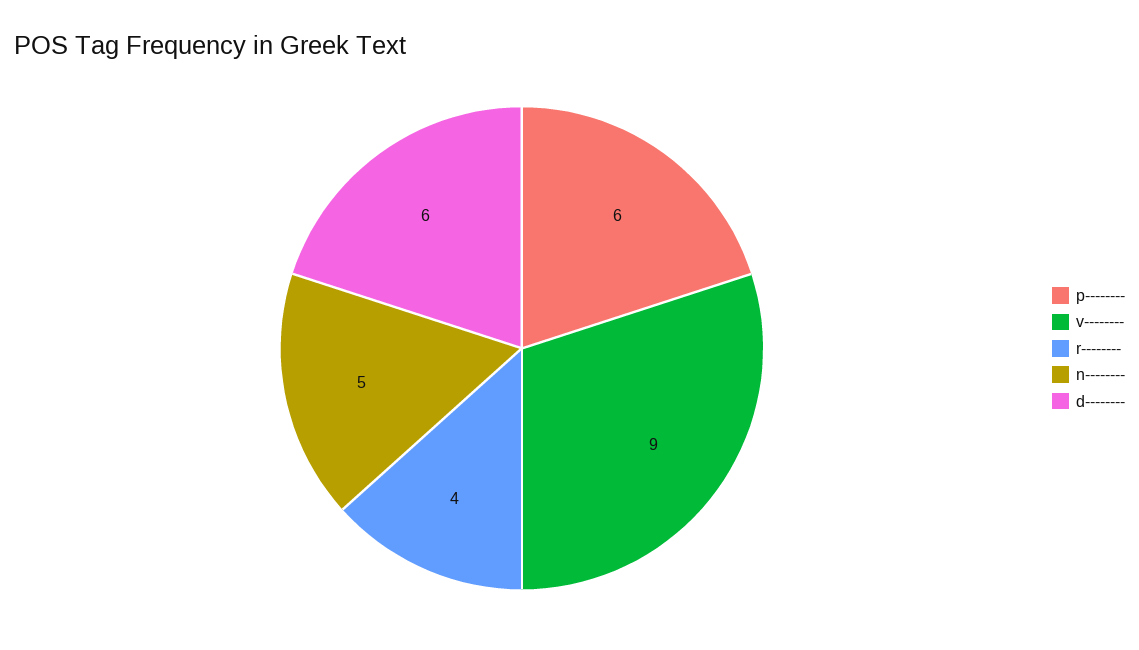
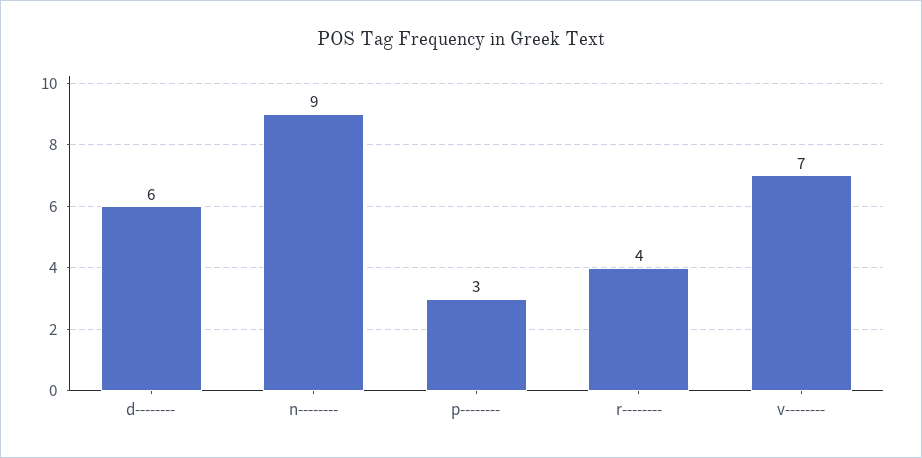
p--------: 6 -> 3
v--------: 9 -> 7
n--------: 5 -> 9

